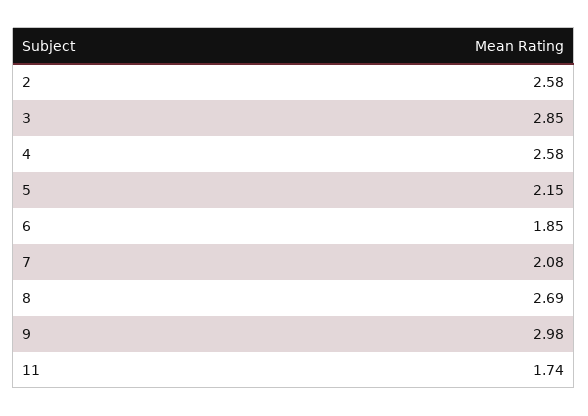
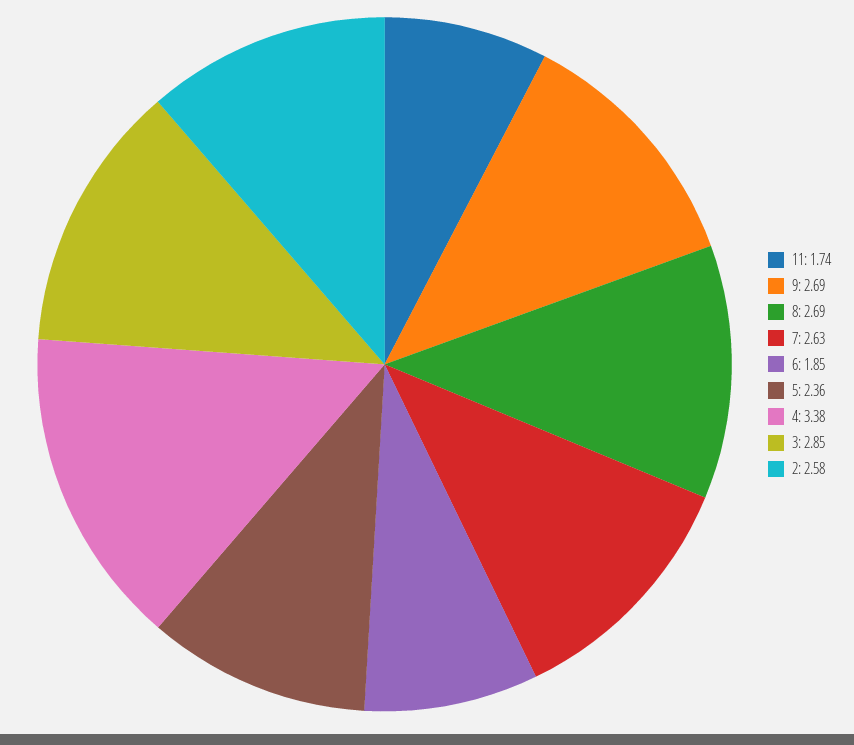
4: 2.58 -> 3.38
5: 2.15 -> 2.36
7: 2.08 -> 2.63
9: 2.98 -> 2.69

